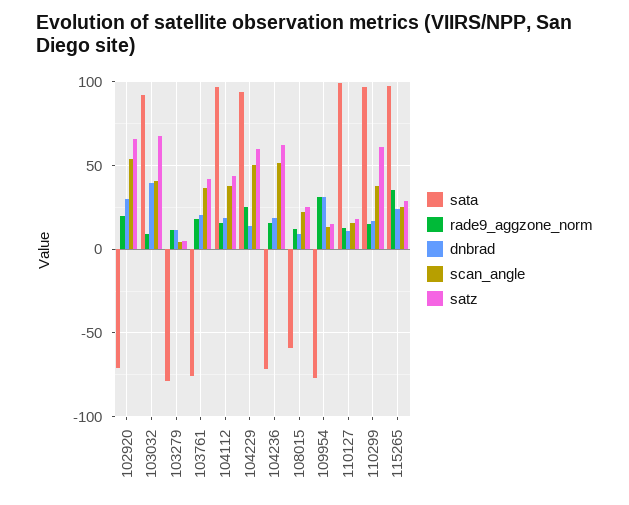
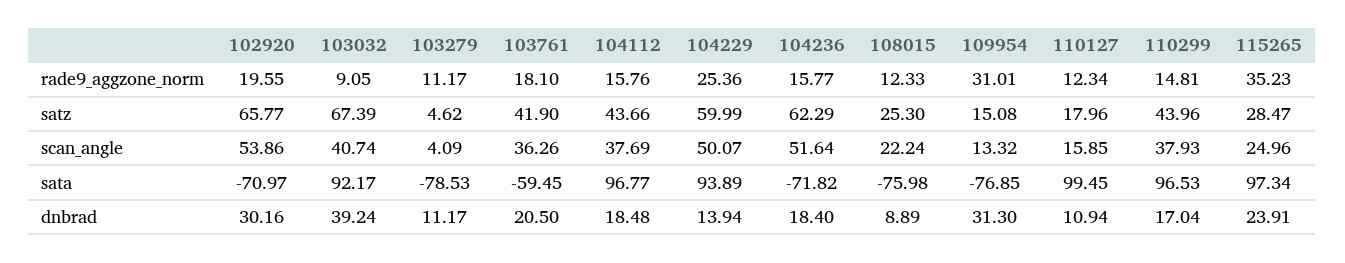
sata, 103761: -75 -> -59.45
sata, 108015: -60 -> -75.98
satz, 110299: 60 -> 43.96

